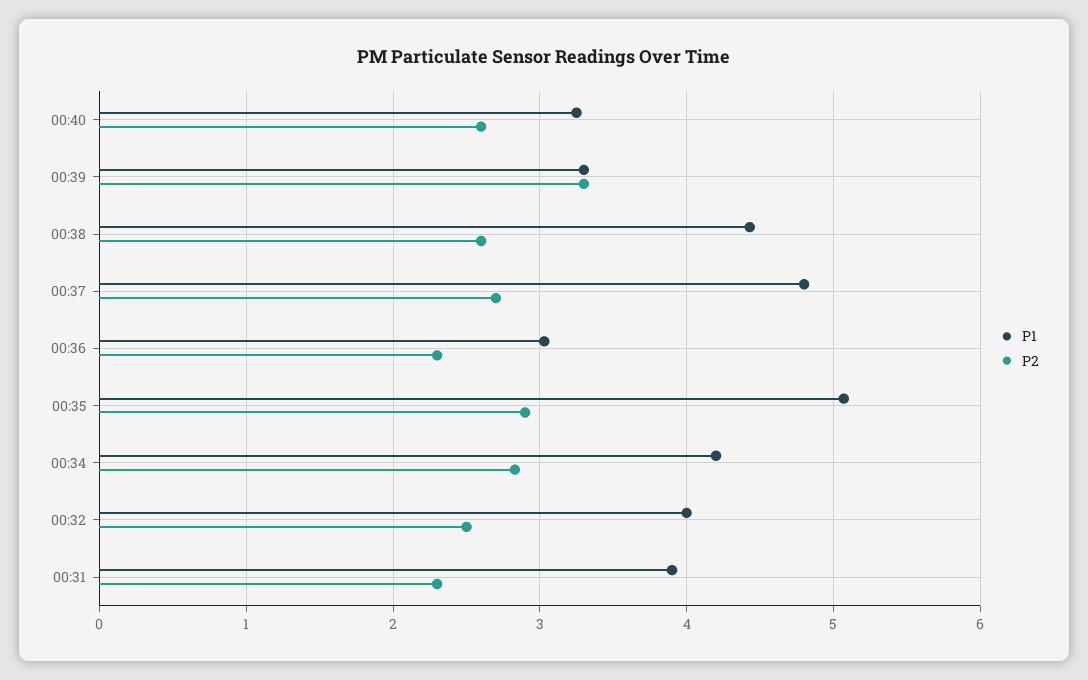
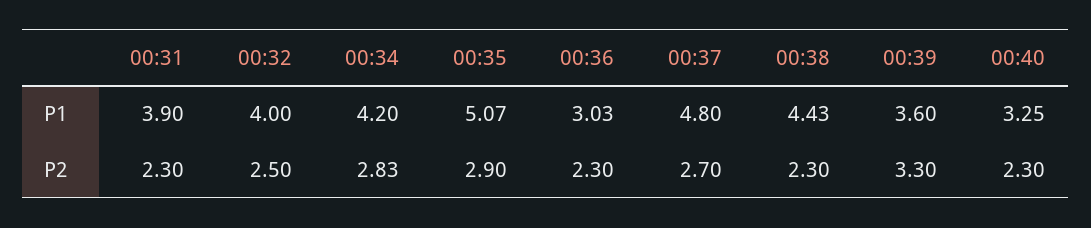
P2, 00:40: 2.6 -> 2.3
P1, 00:39: 3.3 -> 3.6
P2, 00:38: 2.6 -> 2.3

